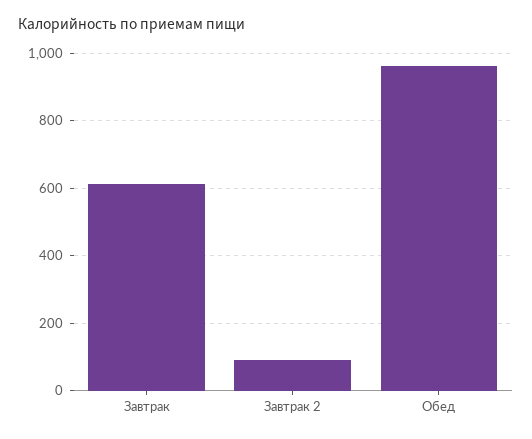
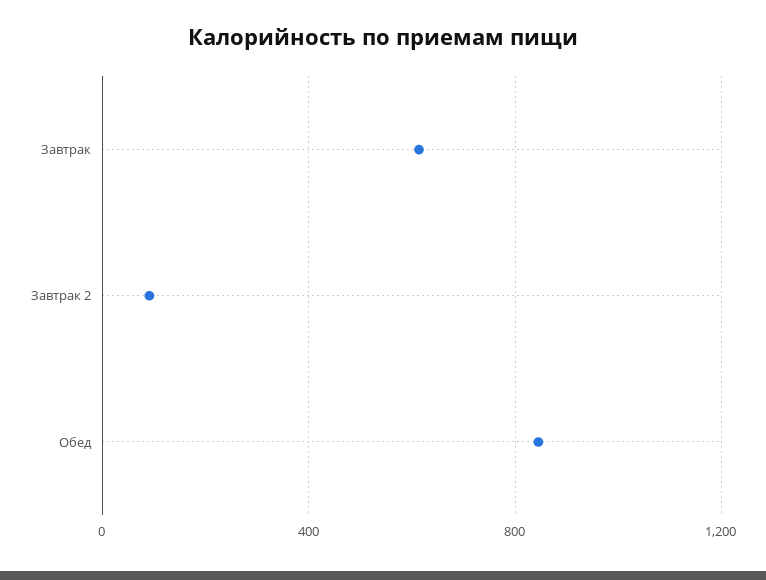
Обед: 960 -> 850

